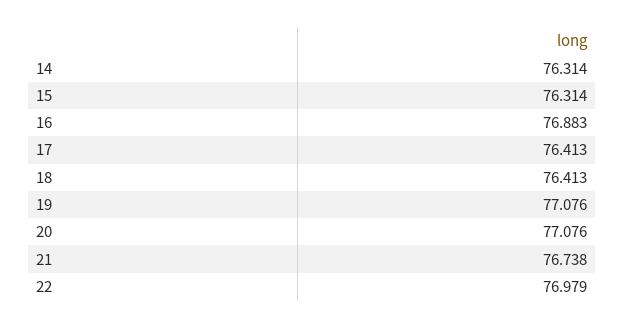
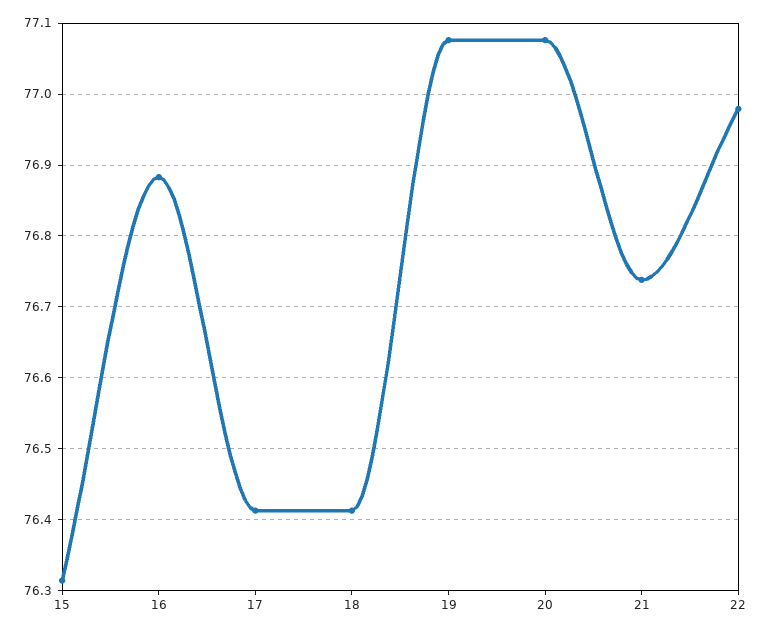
14: 76.314 -> none

